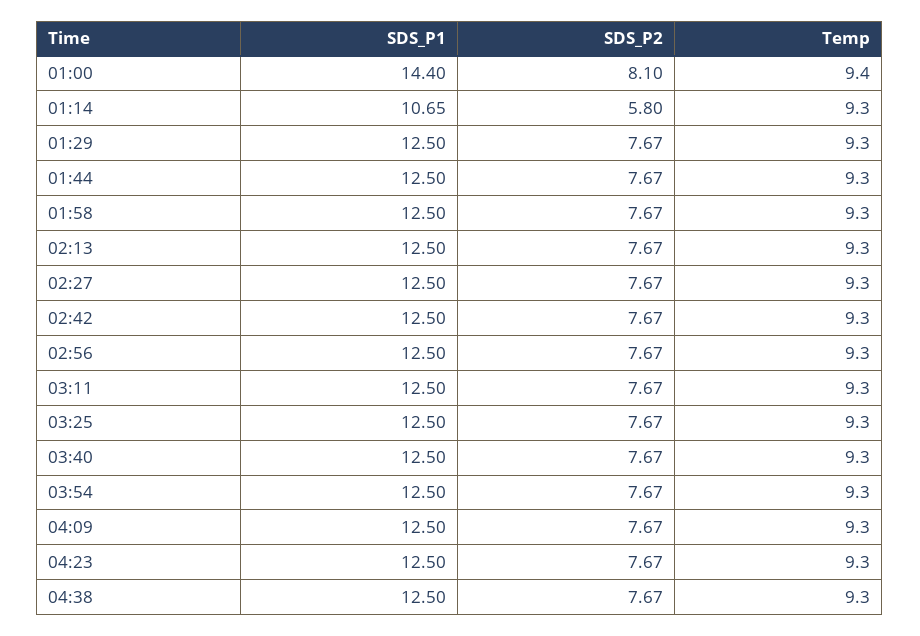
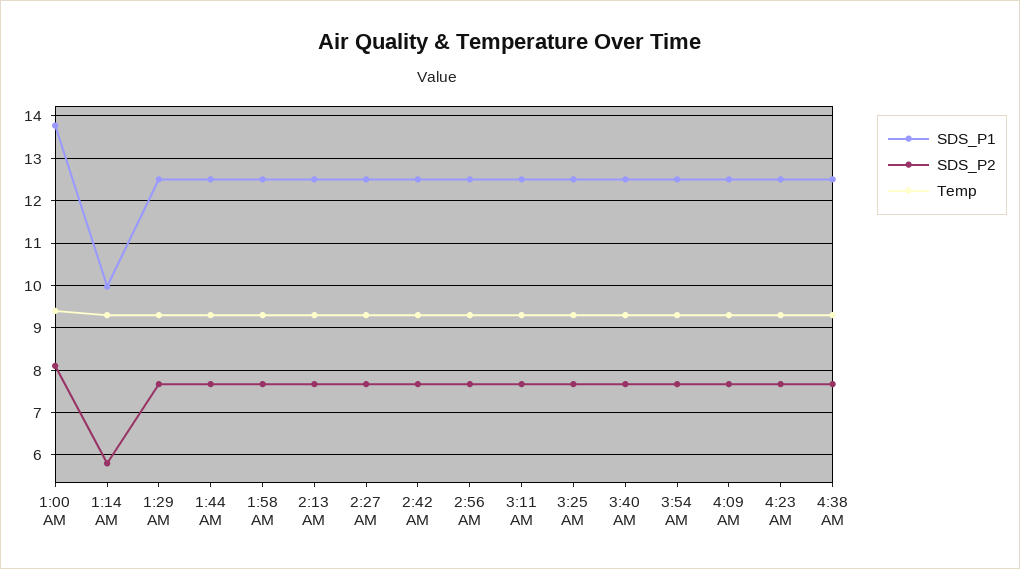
SDS_P1, 01:00: 14.4 -> 13.8
SDS_P1, 01:14: 10.65 -> 10

